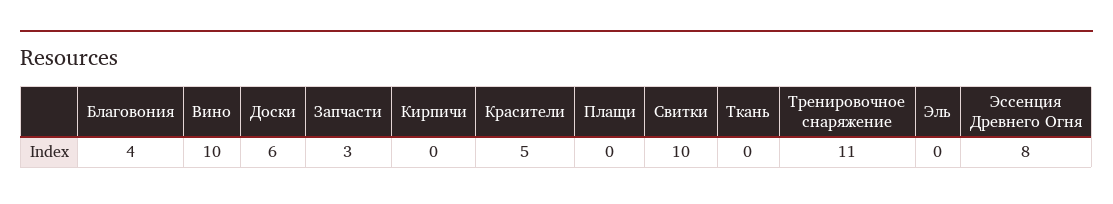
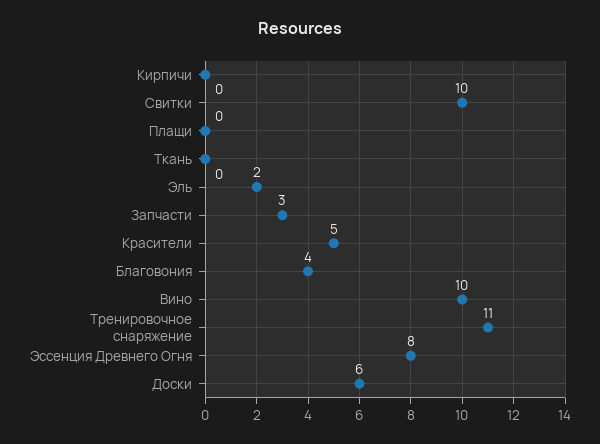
Эль: 0 -> 2

